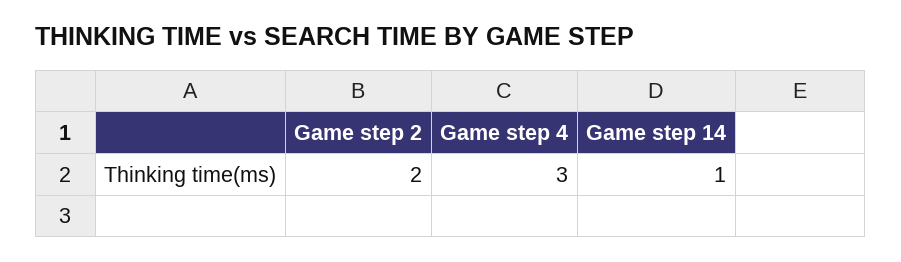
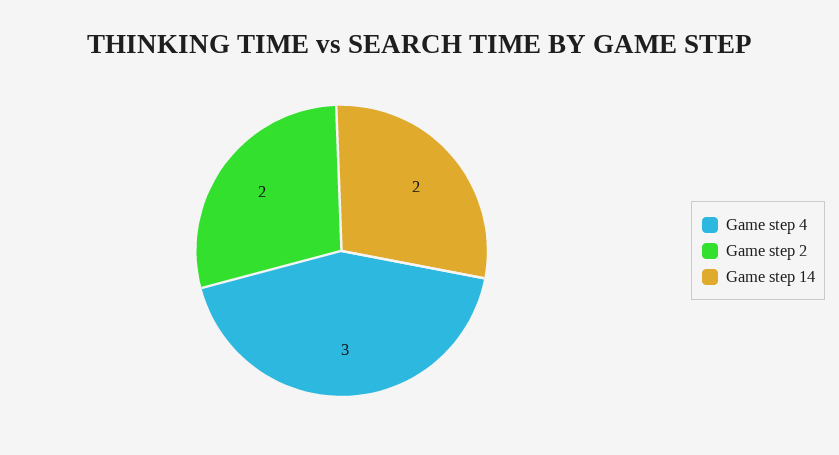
Game step 14: 1 -> 2

